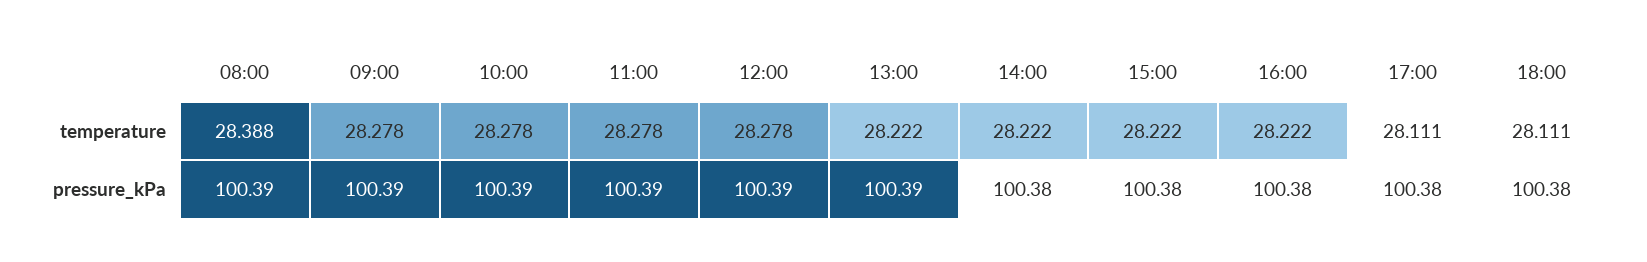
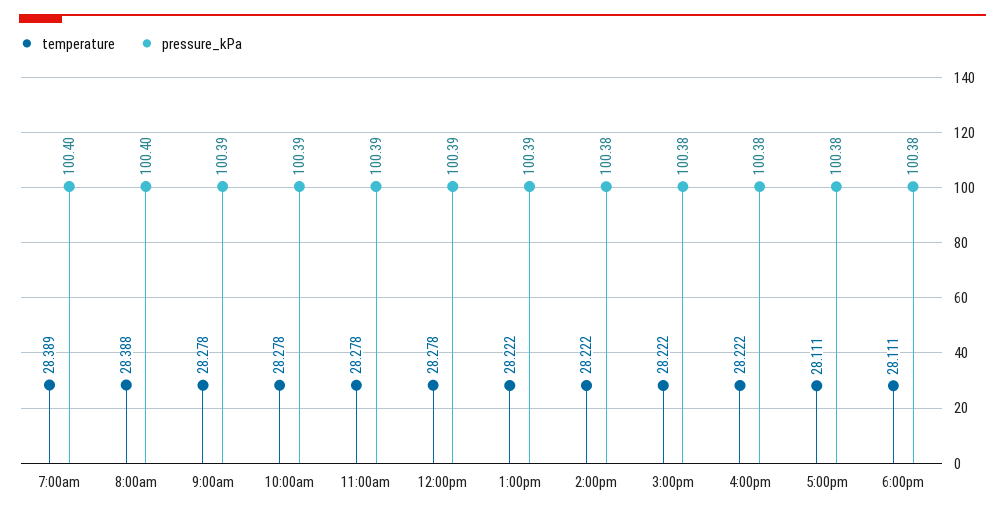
pressure_kPa, 08:00: 100.39 -> 100.4
temperature, 7:00am: none -> 28.389
pressure_kPa, 7:00am: none -> 100.4

